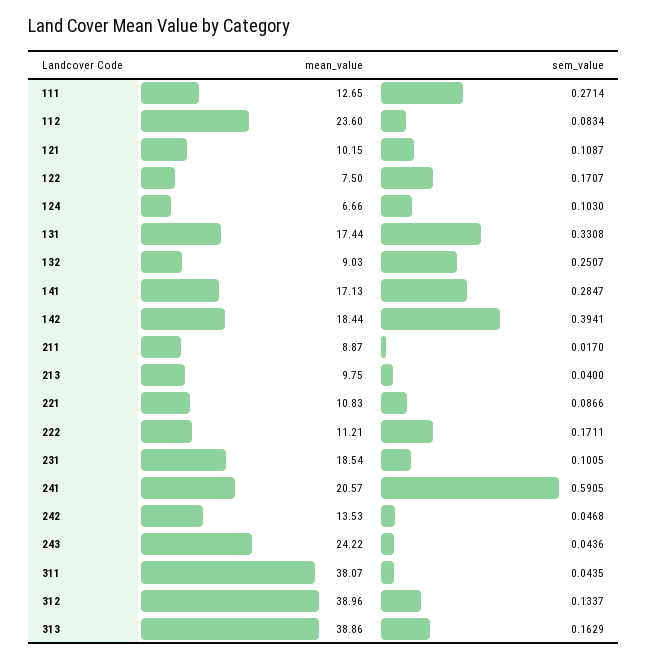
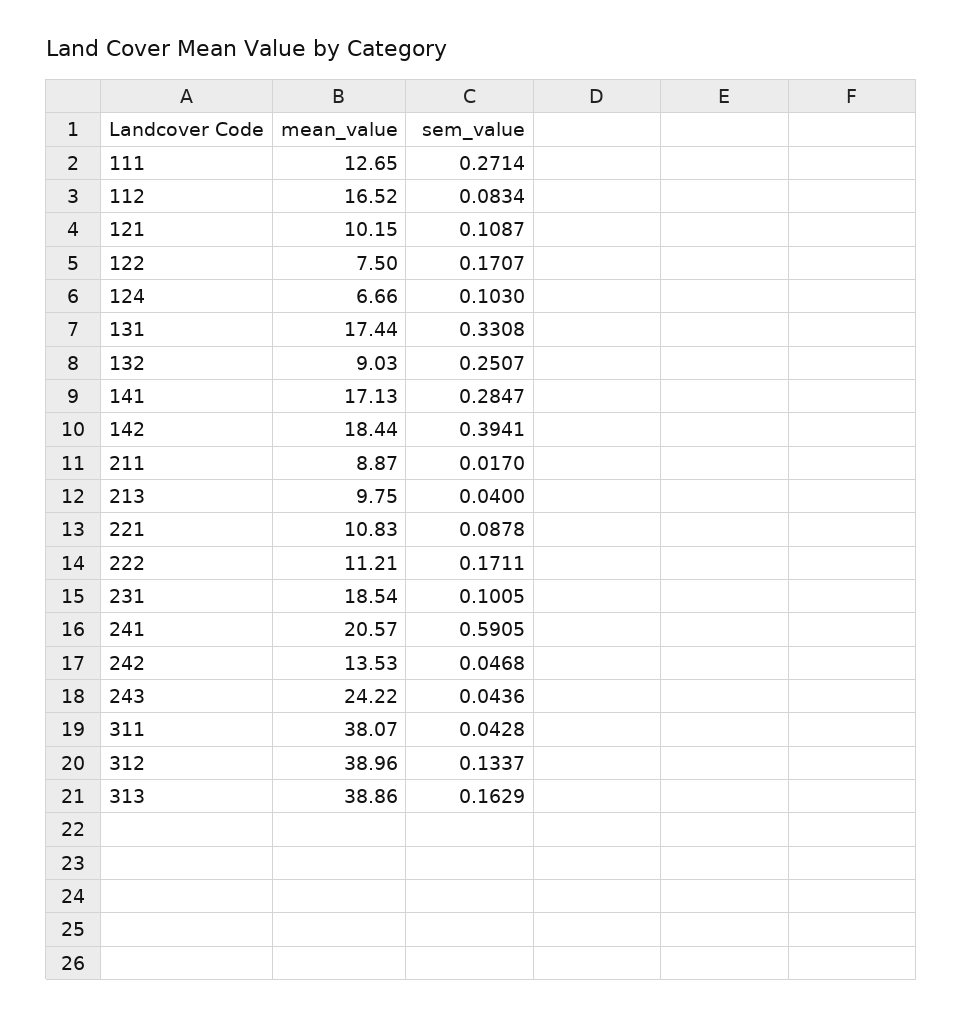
mean_value, 112: 23.6 -> 16.52
sem_value, 221: 0.0866 -> 0.0878
sem_value, 311: 0.0435 -> 0.0428

